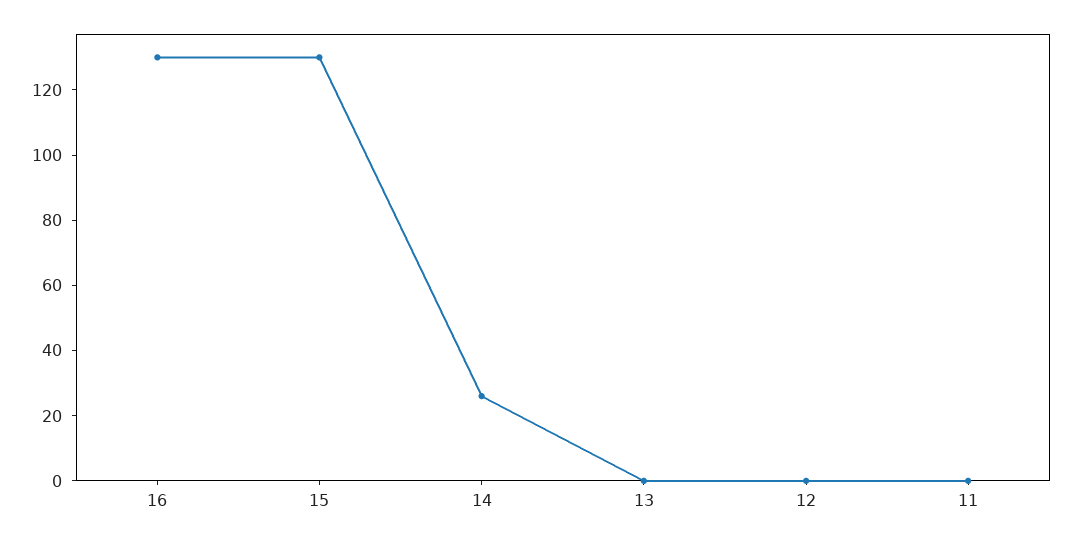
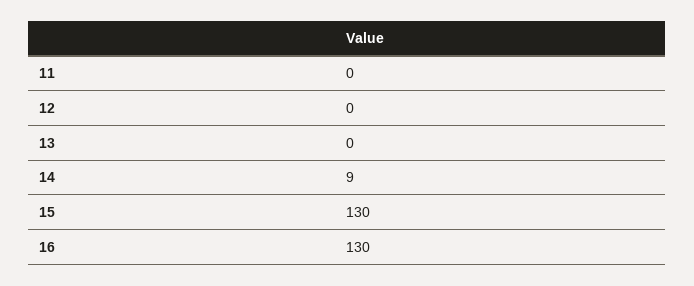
14: 25 -> 9

